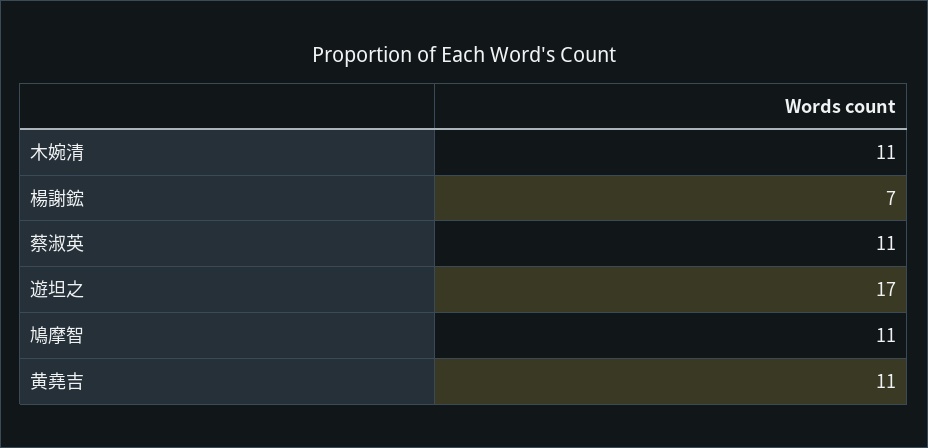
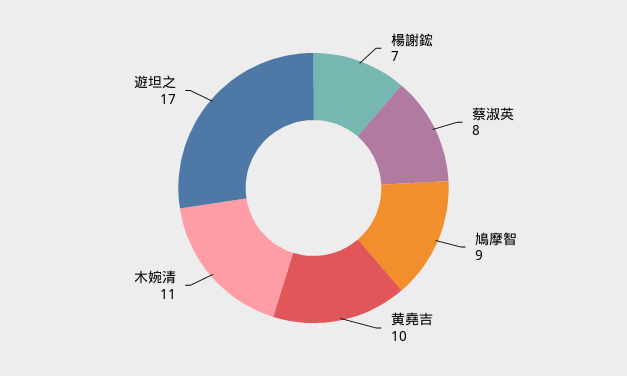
蔡淑英: 11 -> 8
鳩摩智: 11 -> 9
黄堯吉: 11 -> 10

